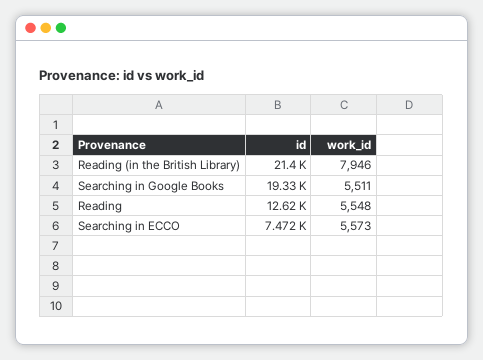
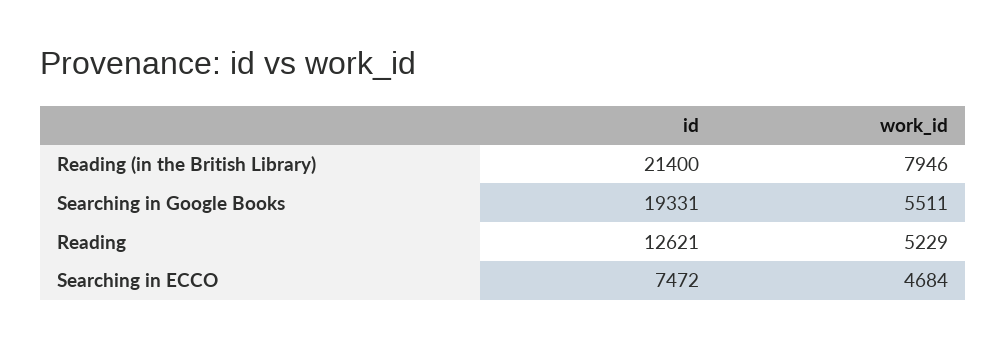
work_id, Reading: 5548 -> 5229
work_id, Searching in ECCO: 5573 -> 4684

